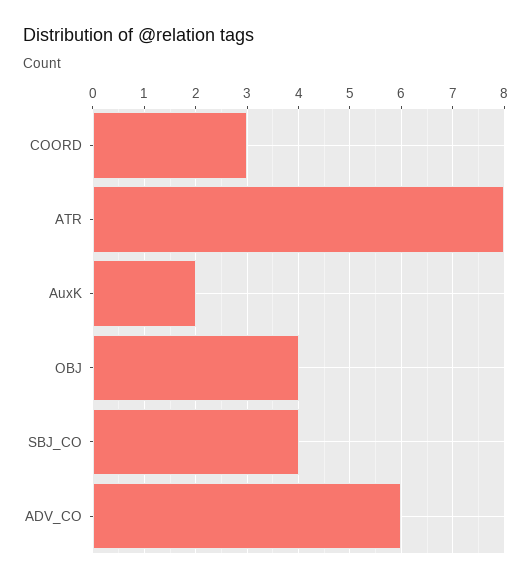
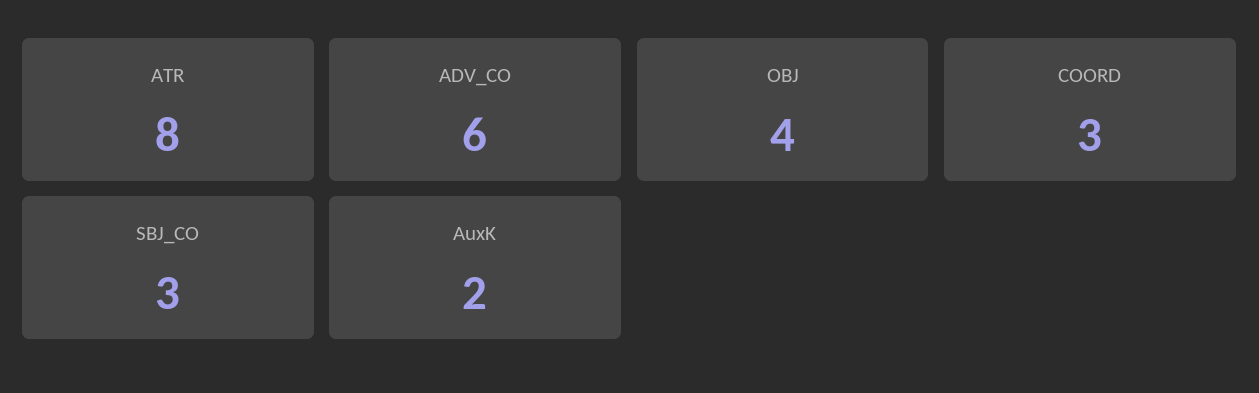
SBJ_CO: 4 -> 3

